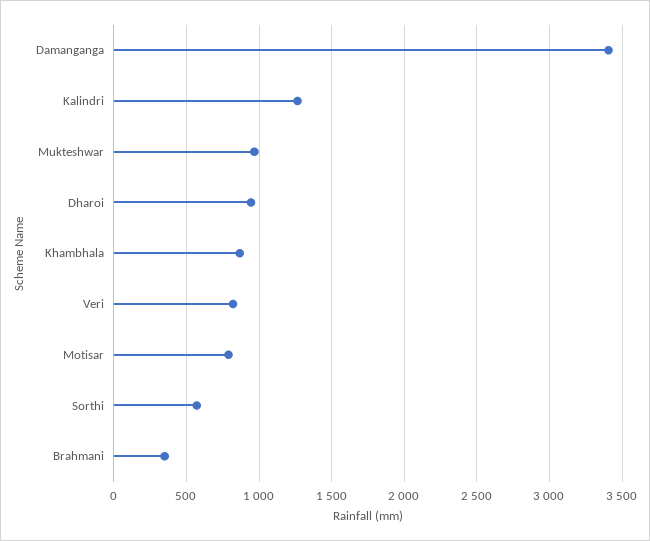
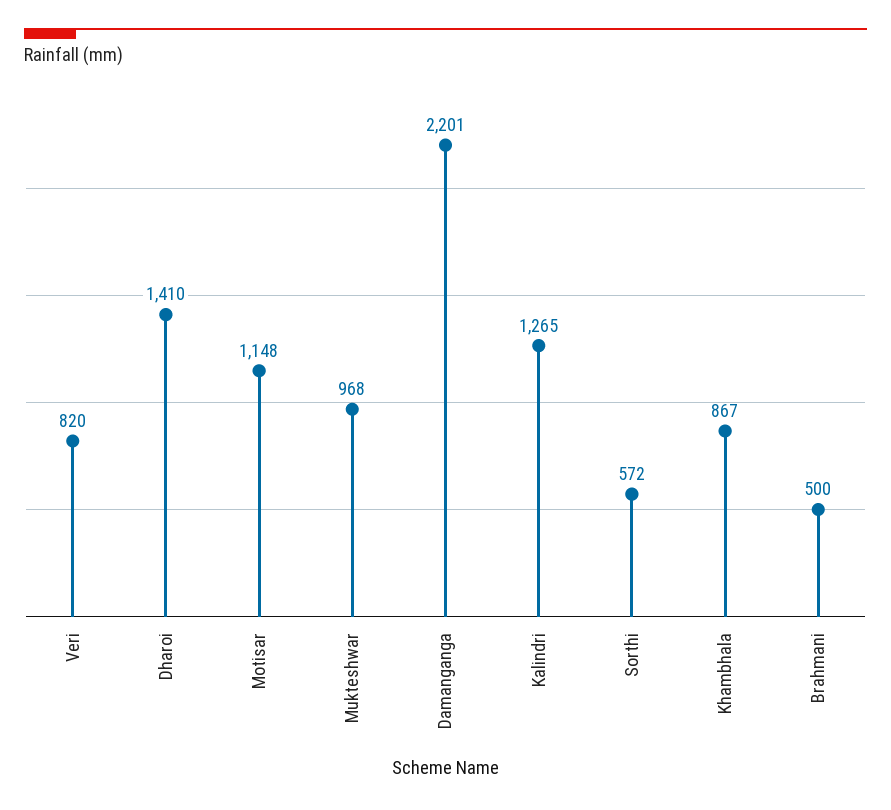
Damanganga: 3400 -> 2201
Dharoi: 950 -> 1410
Motisar: 800 -> 1148
Brahmani: 350 -> 500

